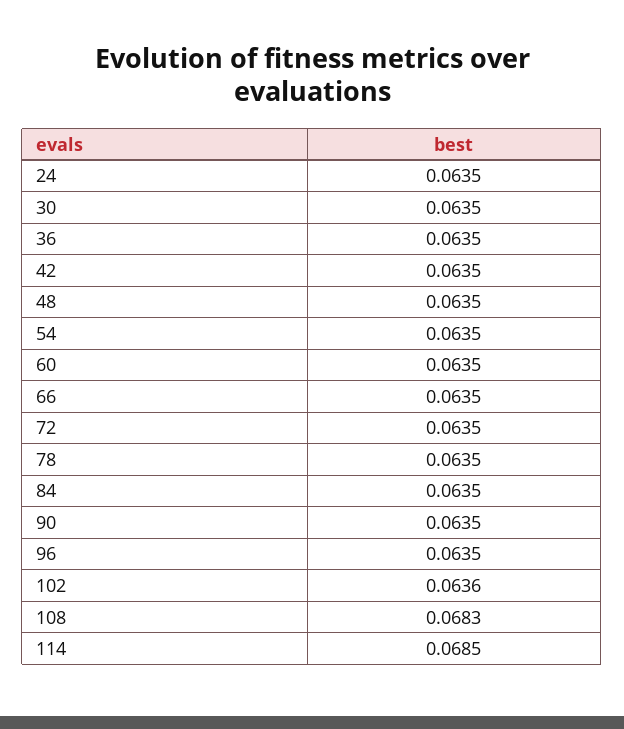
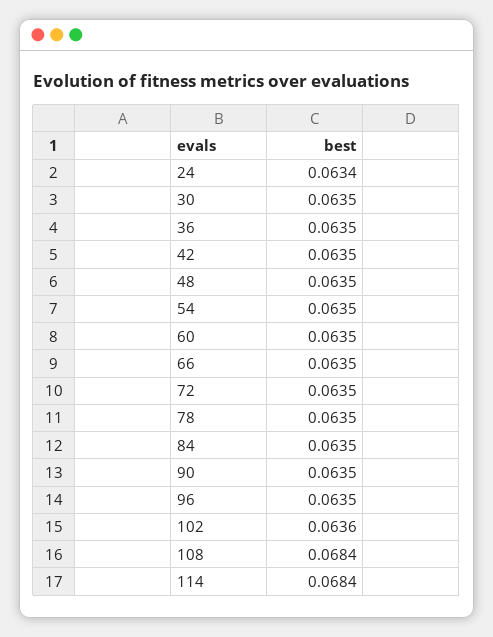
24: 0.0635 -> 0.0634
108: 0.0683 -> 0.0684
114: 0.0685 -> 0.0684

